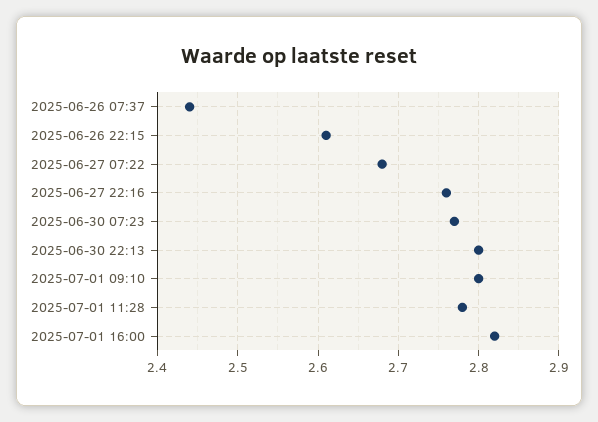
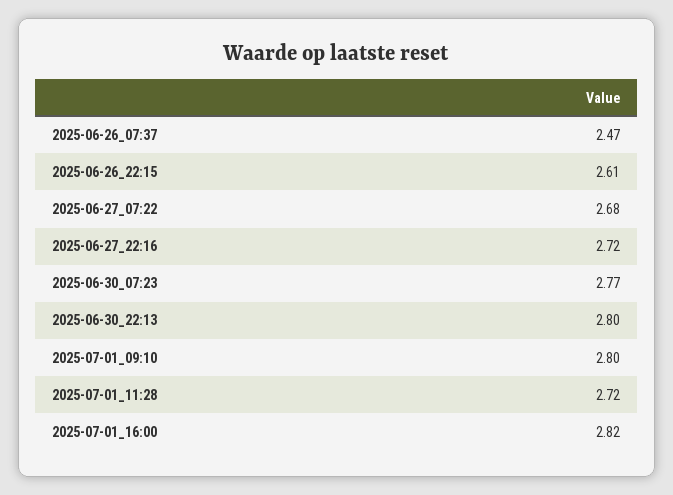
2025-06-26 07:37: 2.44 -> 2.47
2025-06-27 22:16: 2.76 -> 2.72
2025-07-01 11:28: 2.78 -> 2.72

